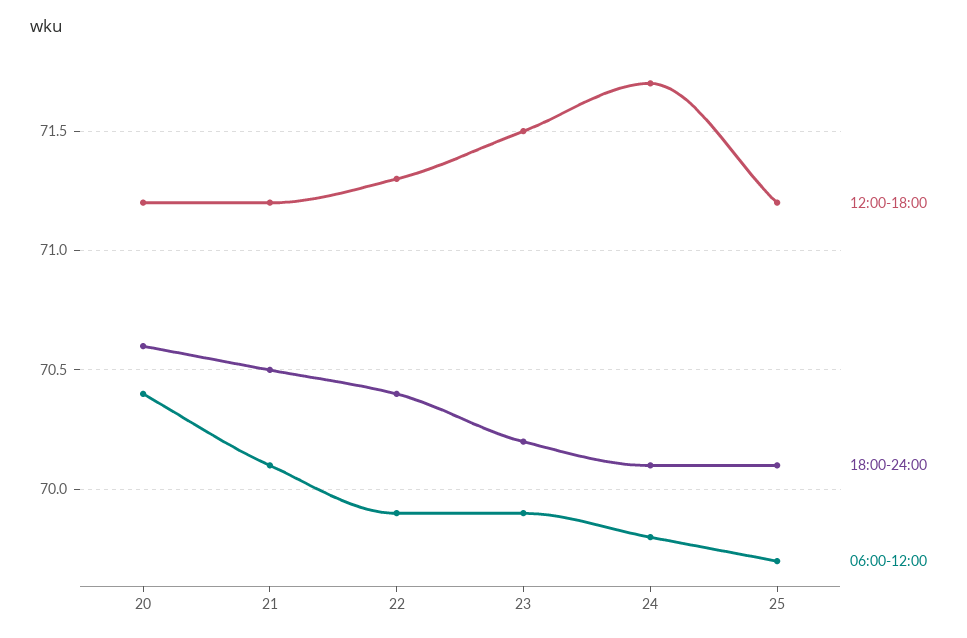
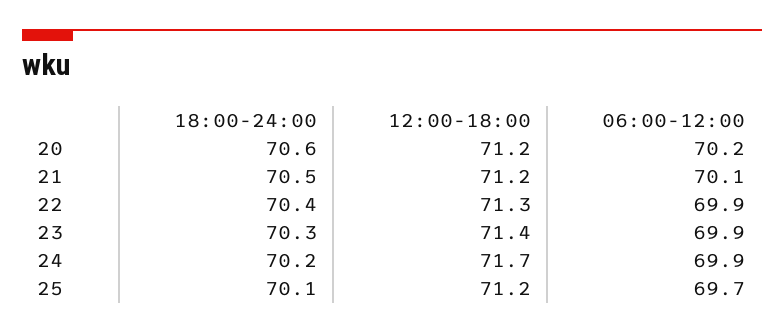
06:00-12:00, 20: 70.4 -> 70.2
12:00-18:00, 23: 71.5 -> 71.4
18:00-24:00, 23: 70.2 -> 70.3
18:00-24:00, 24: 70.1 -> 70.2
06:00-12:00, 24: 69.8 -> 69.9

